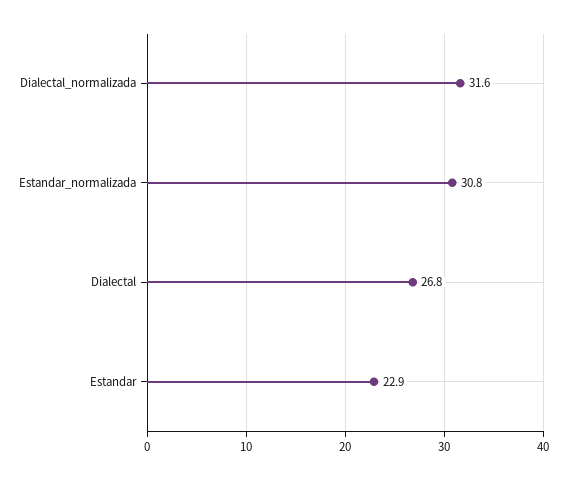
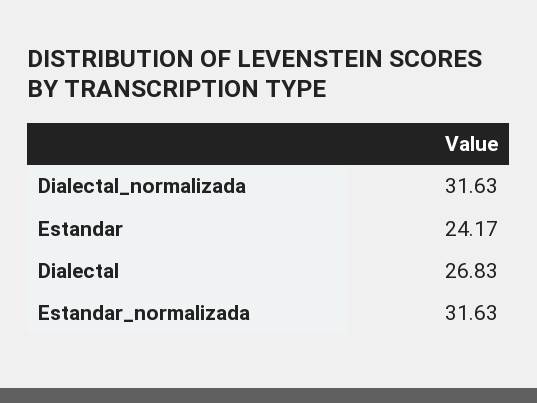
Estandar_normalizada: 30.8 -> 31.63
Estandar: 22.9 -> 24.17

